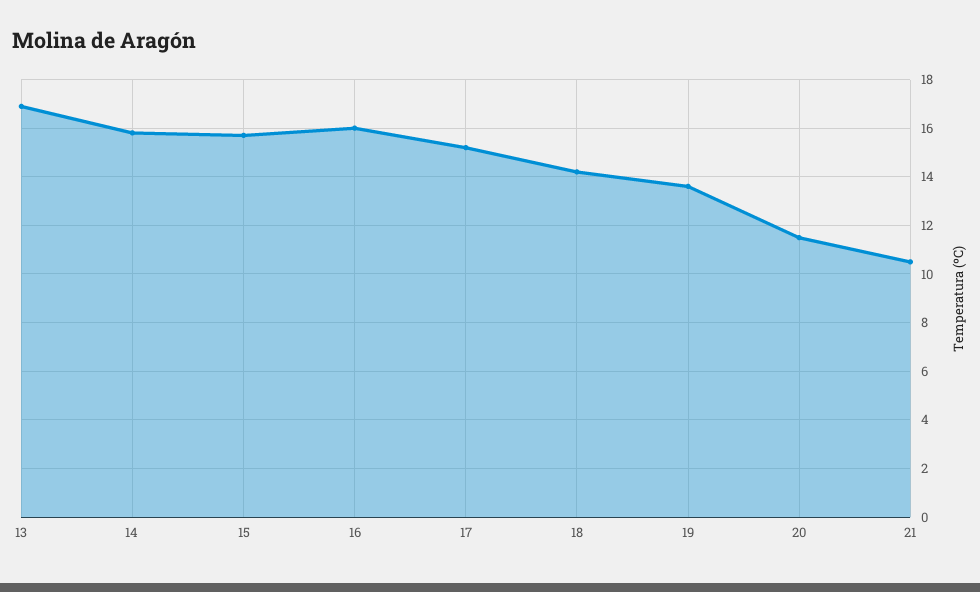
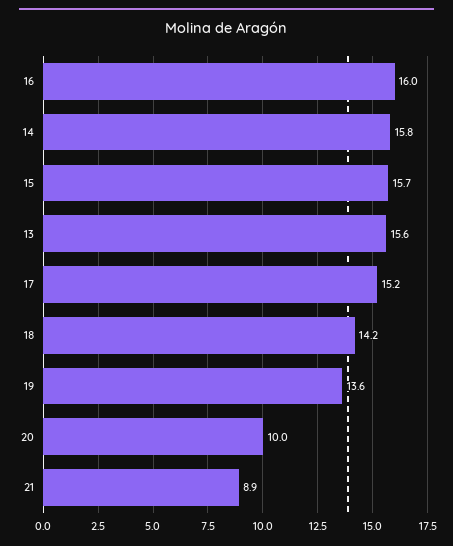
13: 17 -> 15.6
20: 11.5 -> 10
21: 10.5 -> 8.9

